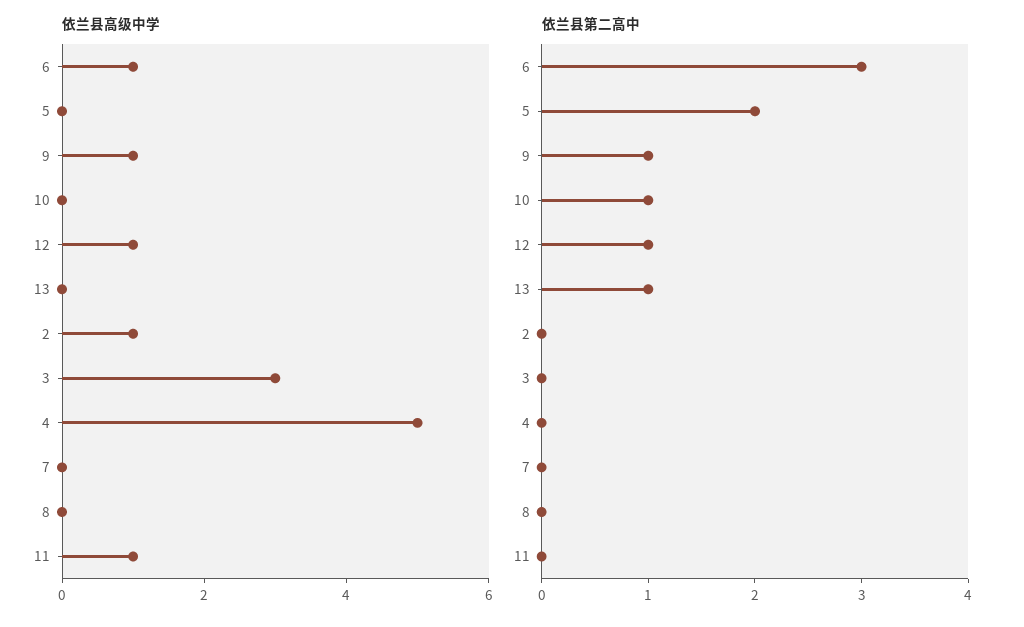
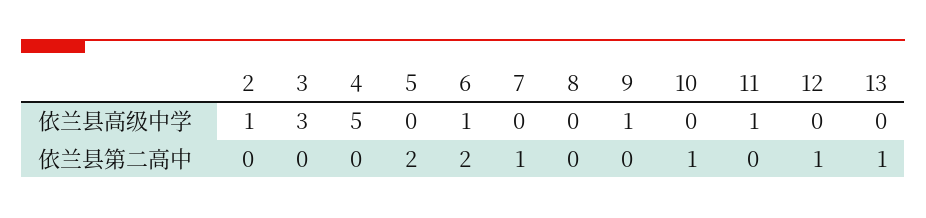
依兰县高级中学, 12: 1 -> 0
依兰县第二高中, 6: 3 -> 2
依兰县第二高中, 9: 1 -> 0
依兰县第二高中, 7: 0 -> 1

